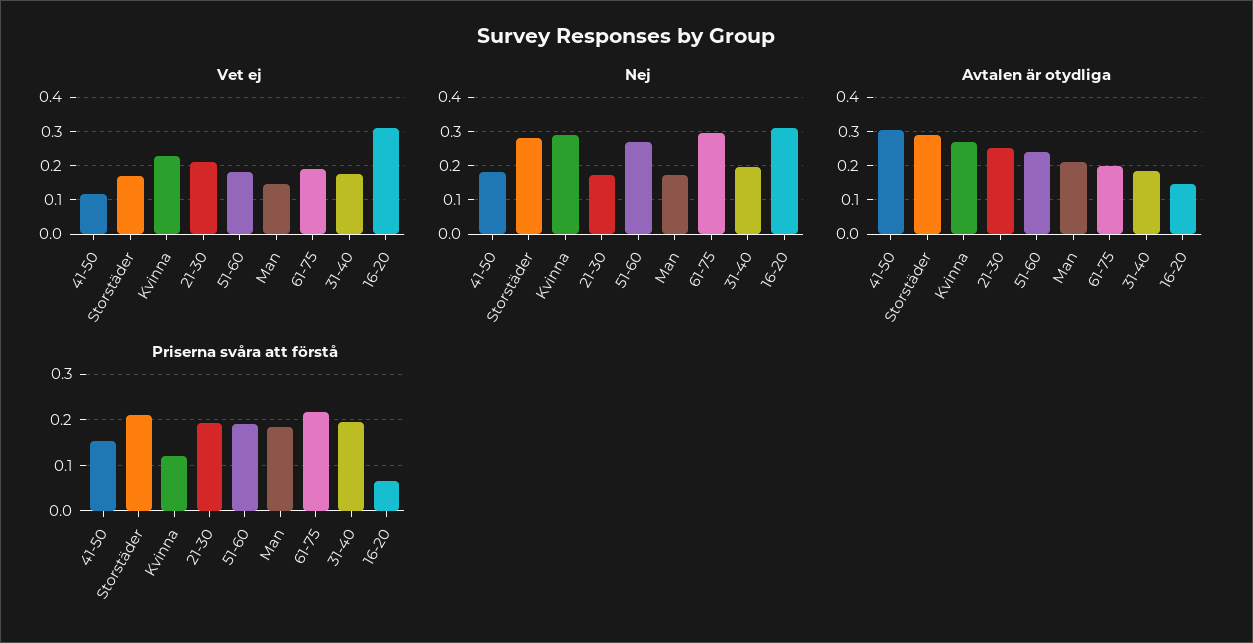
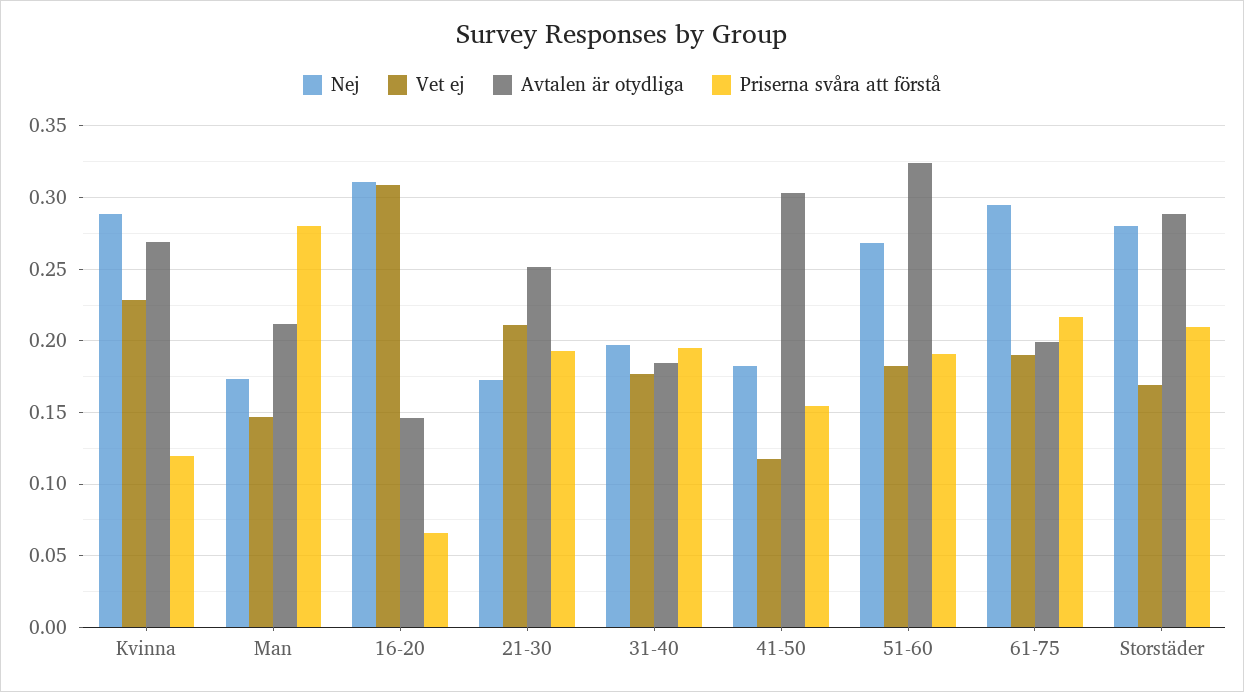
Avtalen är otydliga, 51-60: 0.24 -> 0.325
Priserna svåra att förstå, Man: 0.18 -> 0.28

